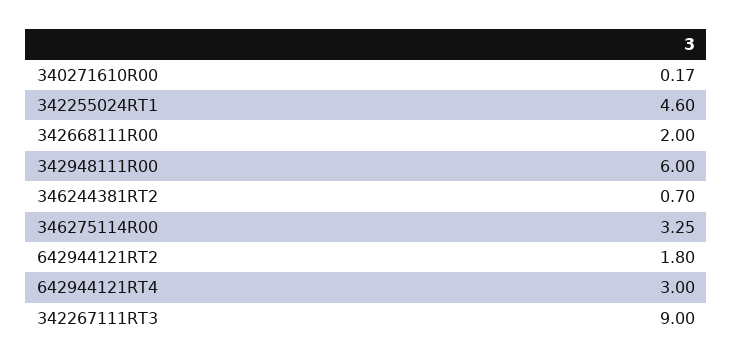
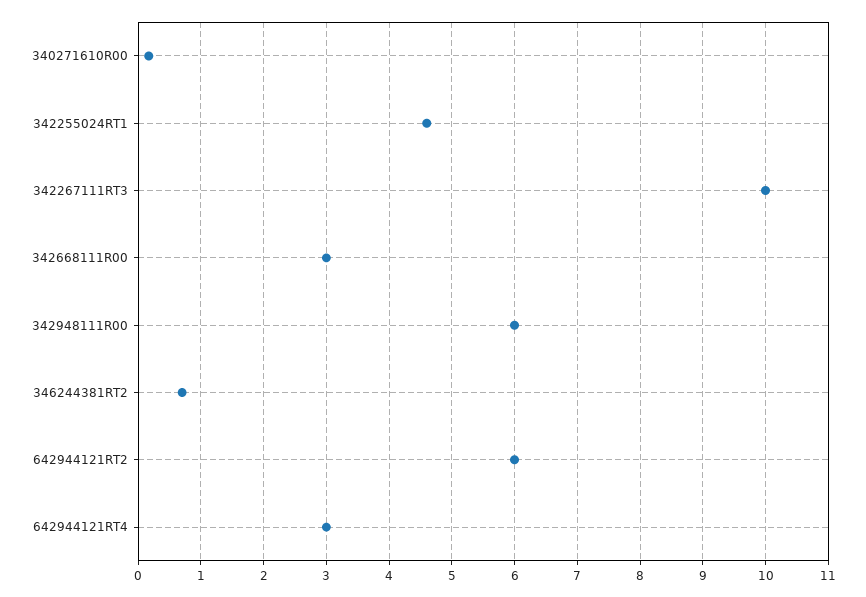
342668111R00: 2 -> 3
346275114R00: 3.25 -> none
642944121RT2: 1.8 -> 6
342267111RT3: 9 -> 10

